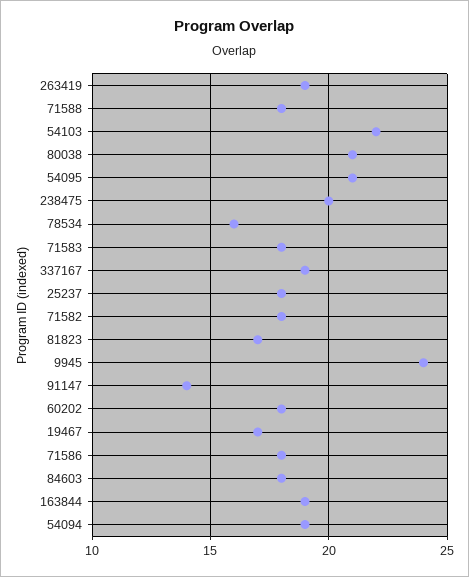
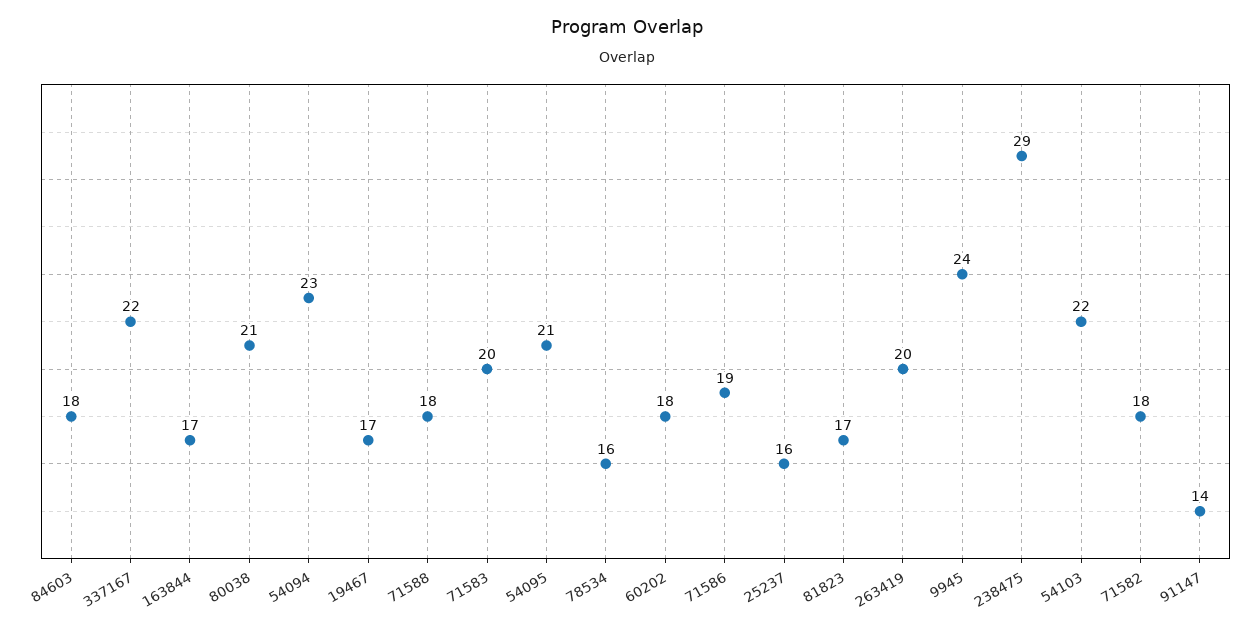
263419: 19 -> 20
238475: 20 -> 29
71583: 18 -> 20
337167: 19 -> 22
25237: 18 -> 16
71586: 18 -> 19
163844: 19 -> 17
54094: 19 -> 23

